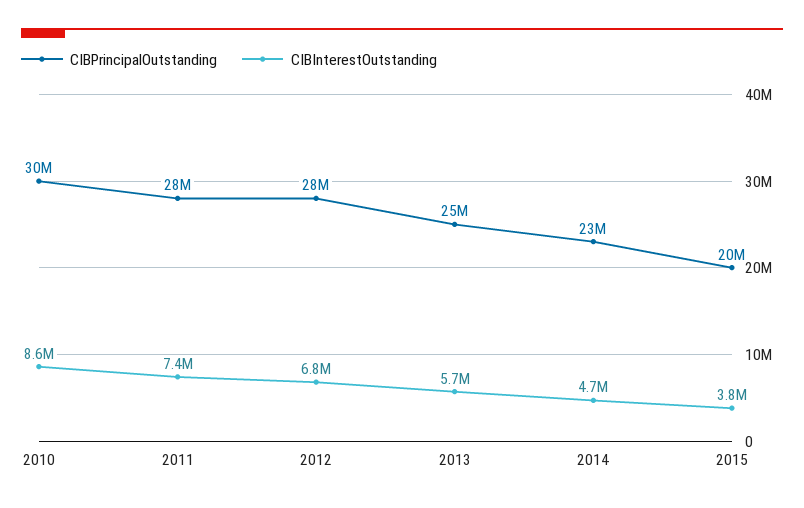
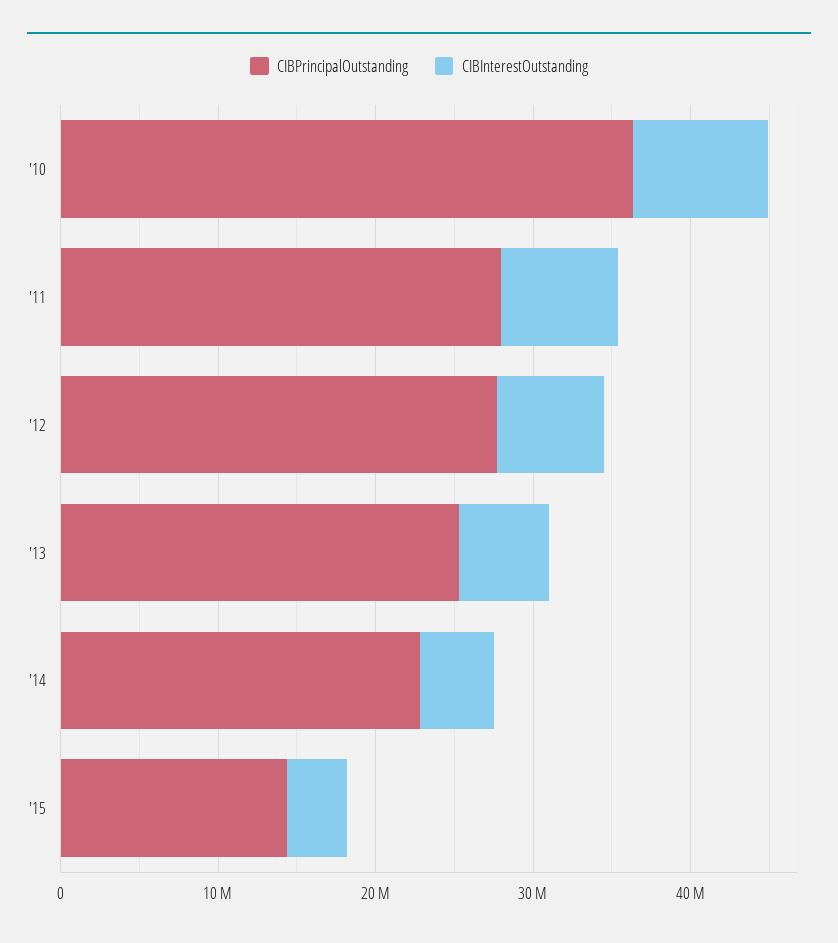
CIBPrincipalOutstanding, 2010: 30000000 -> 36000000
CIBPrincipalOutstanding, 2015: 20000000 -> 14000000

